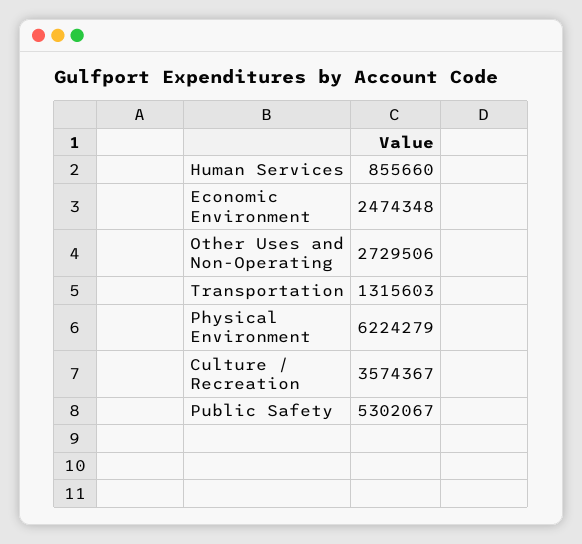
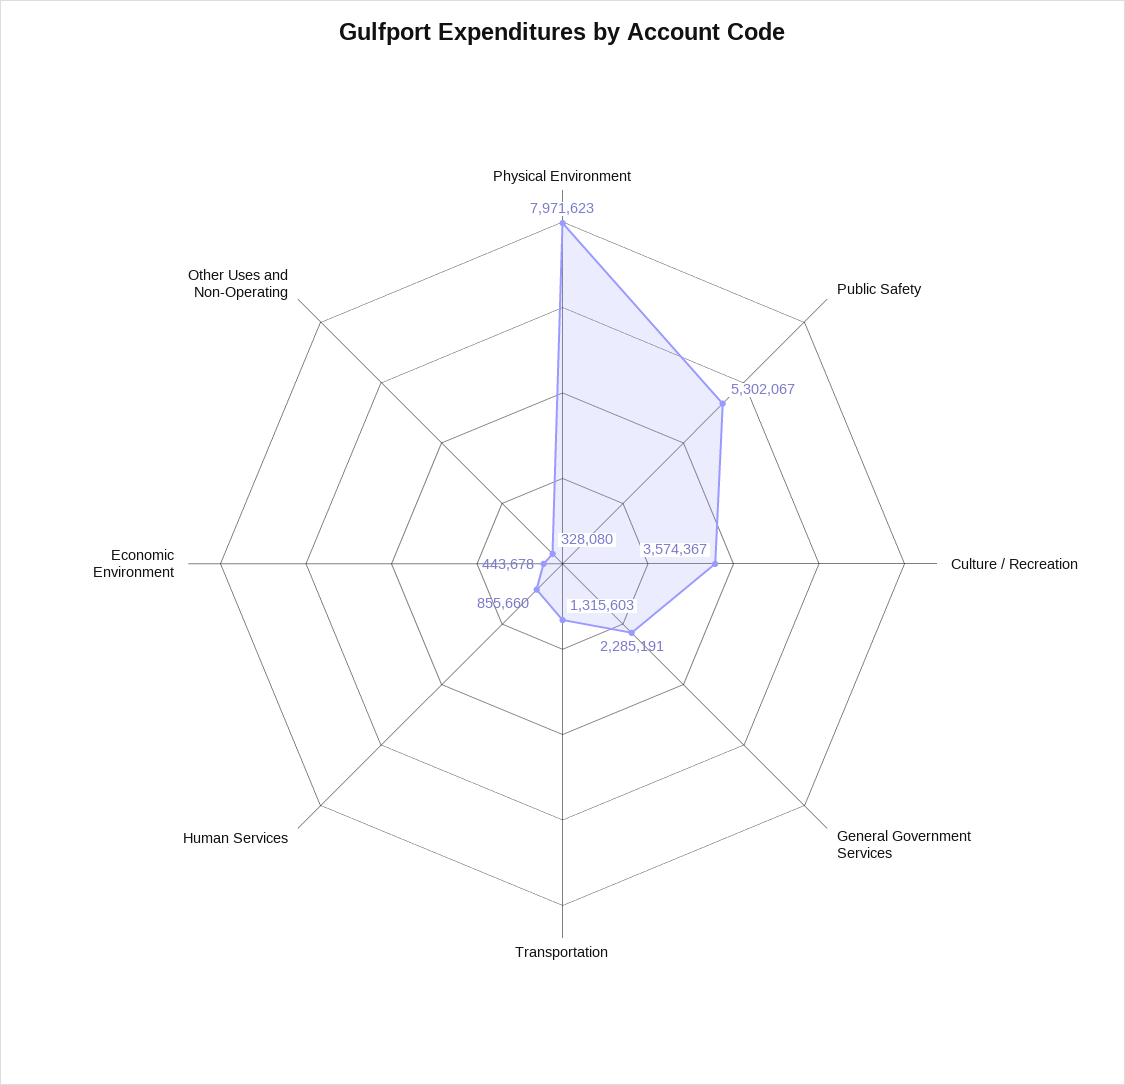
Economic Environment: 2474348 -> 443678
Other Uses and Non-Operating: 2729506 -> 328080
Physical Environment: 6224279 -> 7971623
General Government Services: none -> 2285191

